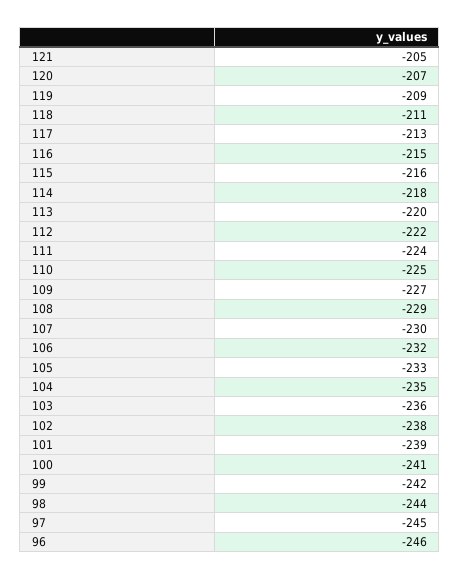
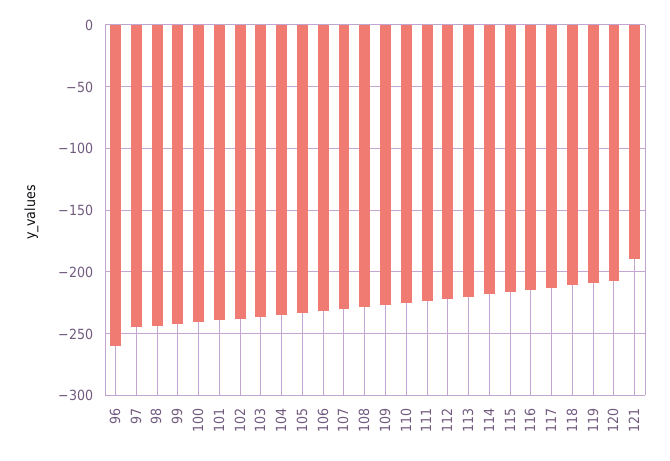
121: -205 -> -190
96: -246 -> -260

